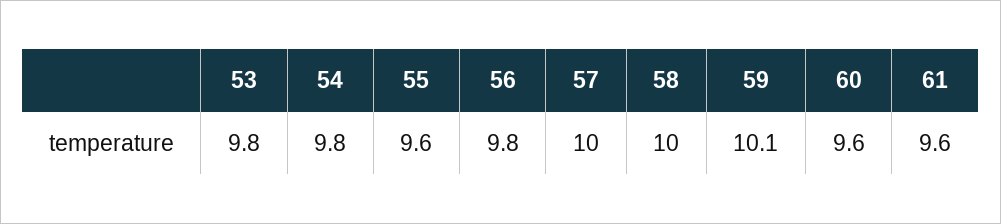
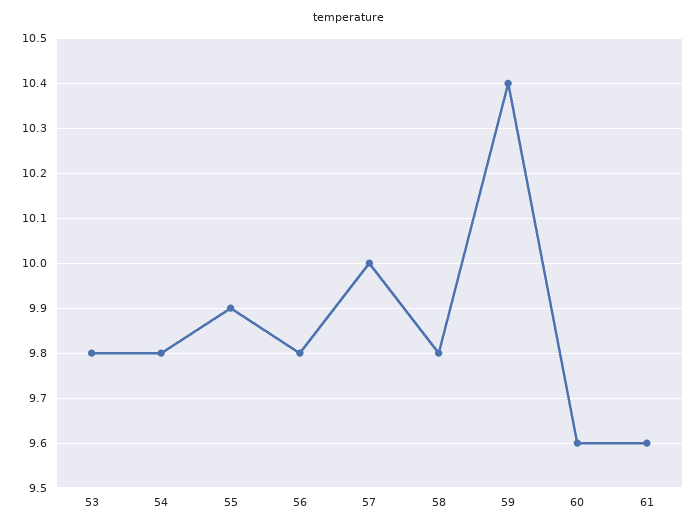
55: 9.6 -> 9.9
58: 10 -> 9.8
59: 10.1 -> 10.4

